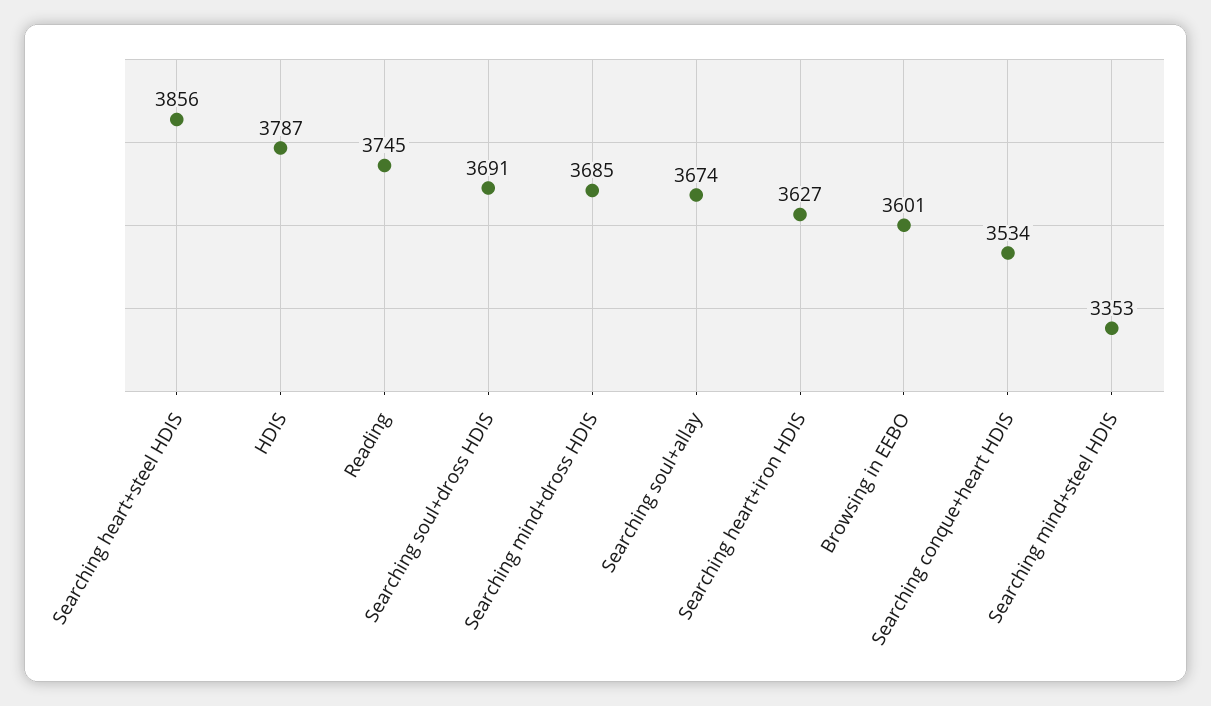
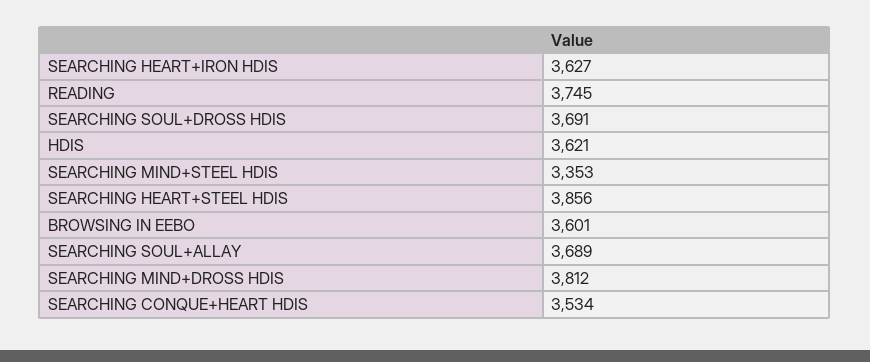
HDIS: 3787 -> 3621
Searching mind+dross HDIS: 3685 -> 3812
Searching soul+allay: 3674 -> 3689

